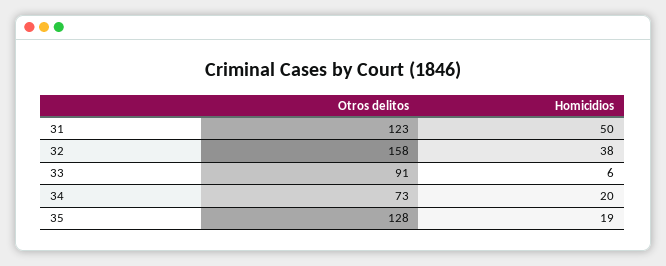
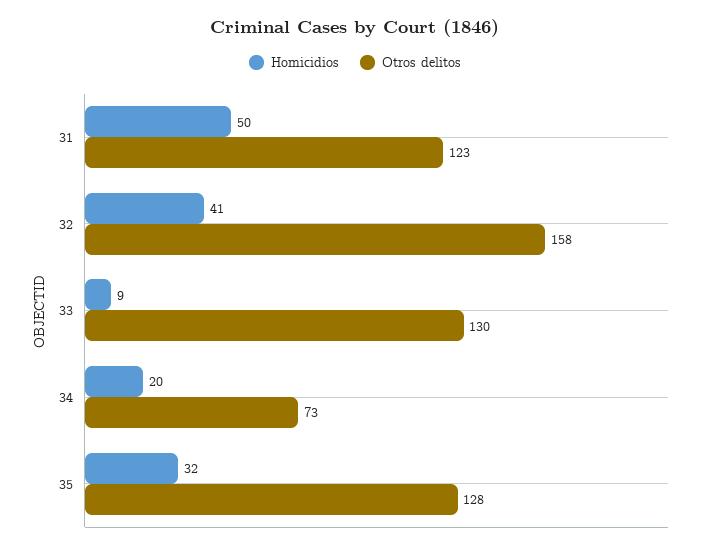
Homicidios, 32: 38 -> 41
Otros delitos, 33: 91 -> 130
Homicidios, 33: 6 -> 9
Homicidios, 35: 19 -> 32

